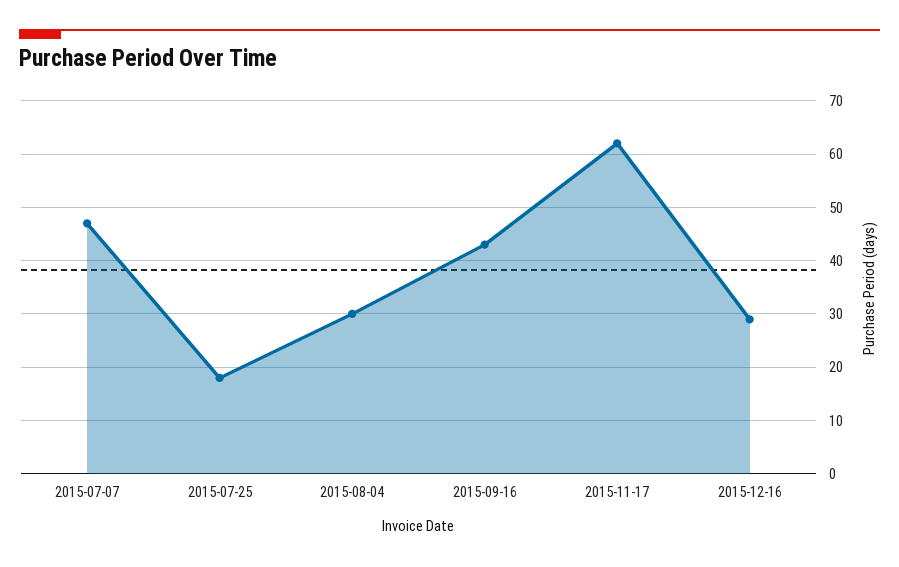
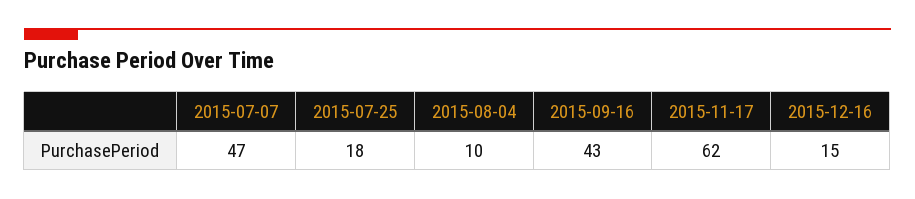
2015-08-04: 30 -> 10
2015-12-16: 30 -> 15

